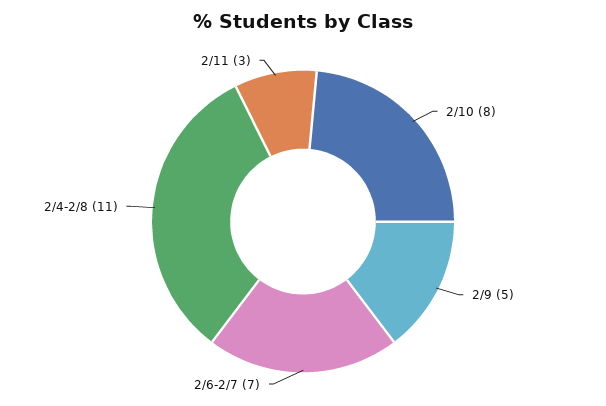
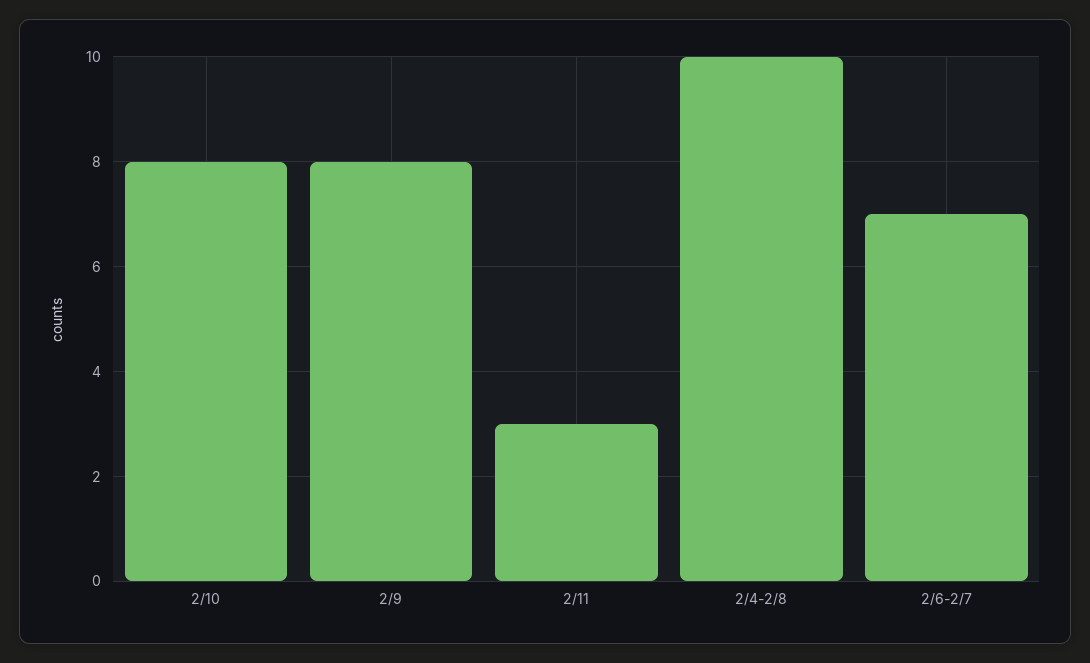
2/9: 5 -> 8
2/4-2/8: 11 -> 10

